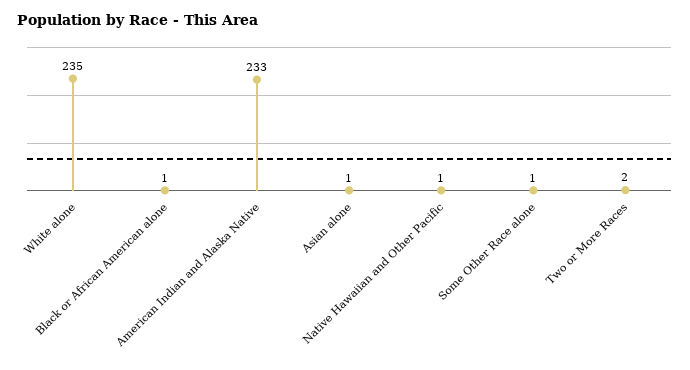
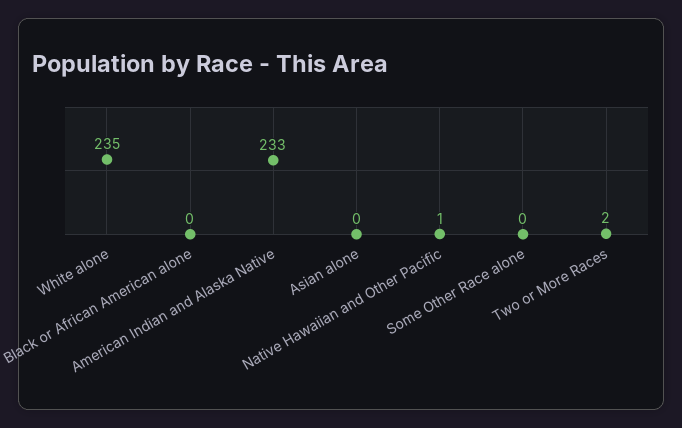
Black or African American alone: 1 -> 0
Asian alone: 1 -> 0
Some Other Race alone: 1 -> 0

